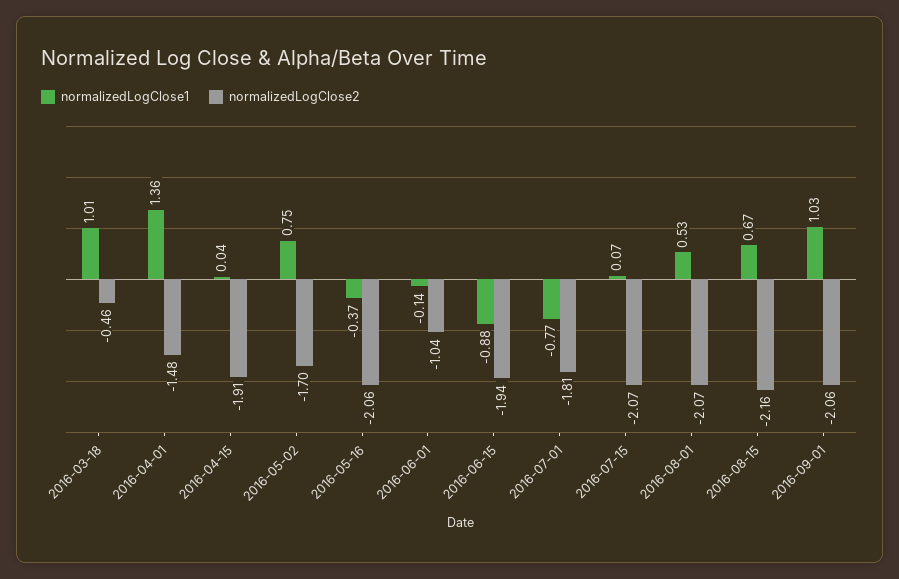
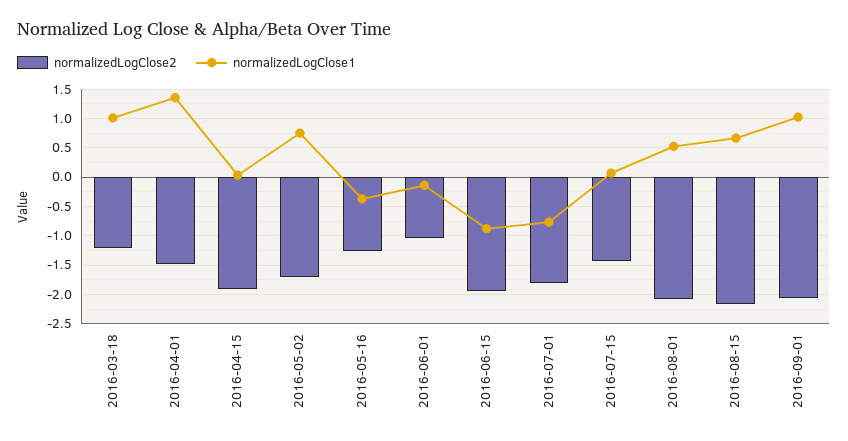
normalizedLogClose2, 2016-03-18: -0.46 -> -1.25
normalizedLogClose2, 2016-05-16: -2.06 -> -1.25
normalizedLogClose2, 2016-07-15: -2.07 -> -1.5

